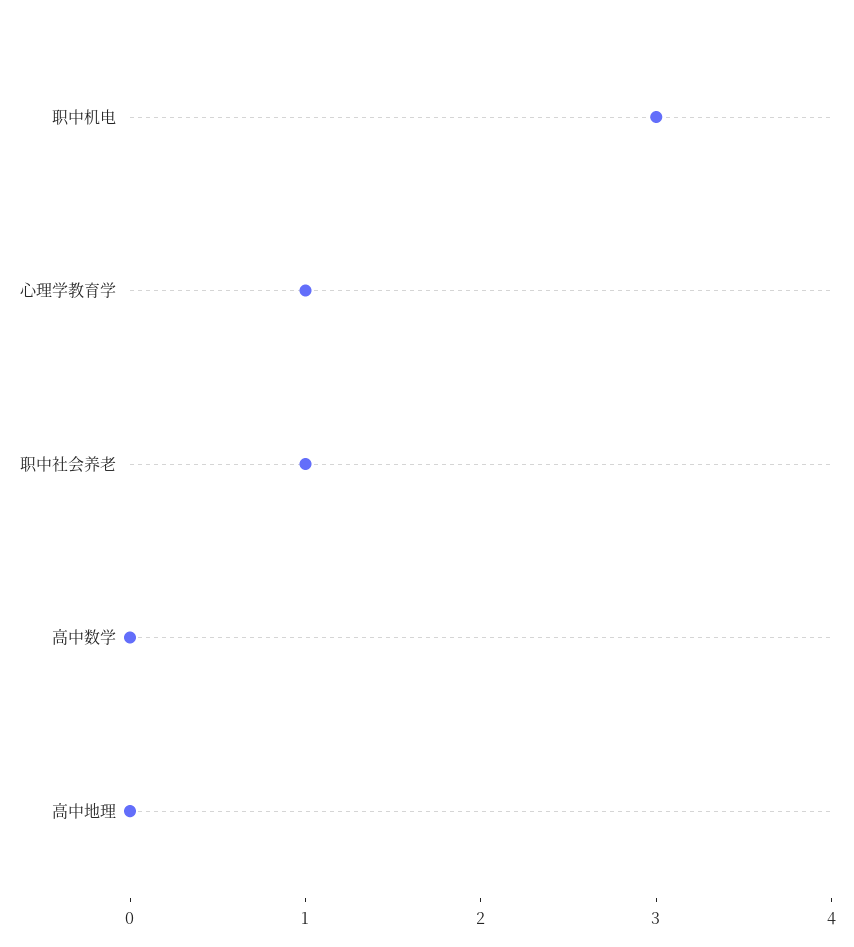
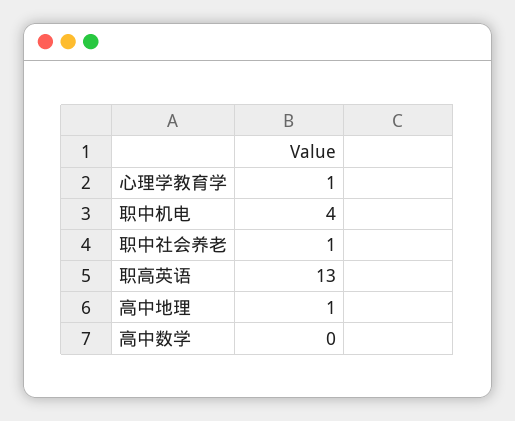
职中机电: 3 -> 4
高中地理: 0 -> 1
职高英语: none -> 13

